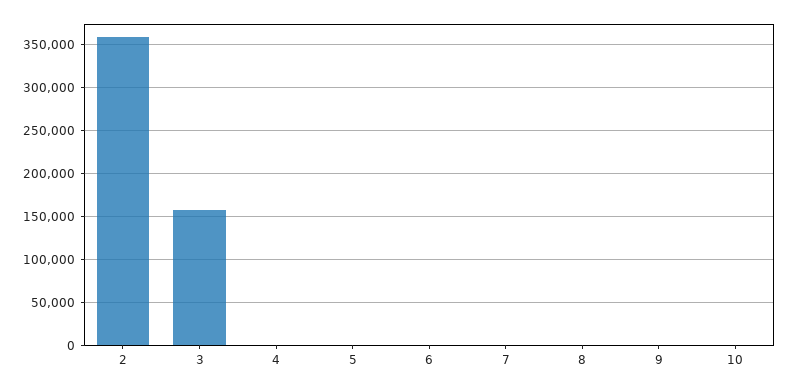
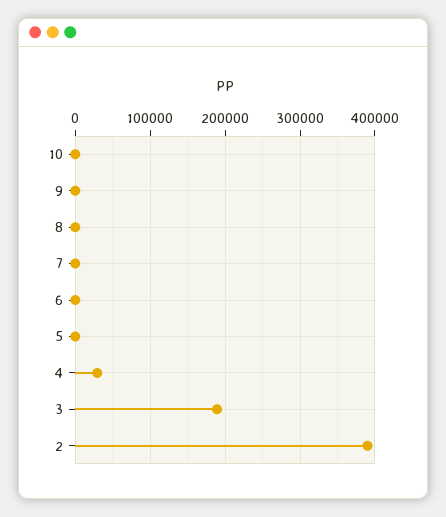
2: 360000 -> 390000
3: 160000 -> 190000
4: 0 -> 30000

